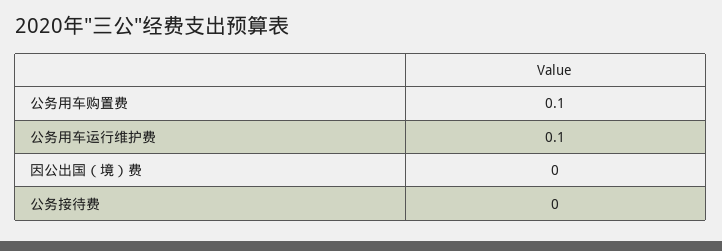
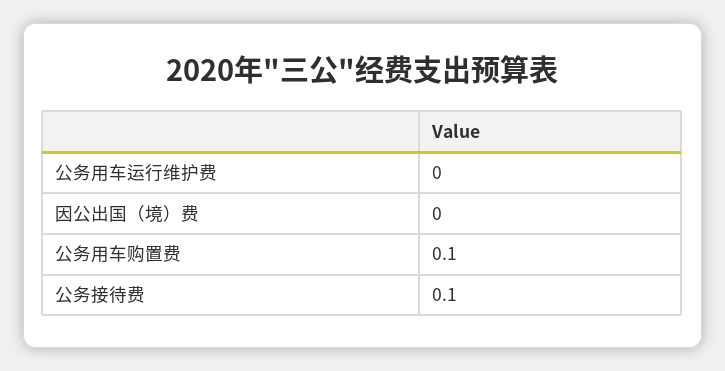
公务用车运行维护费: 0.1 -> 0
公务接待费: 0 -> 0.1

